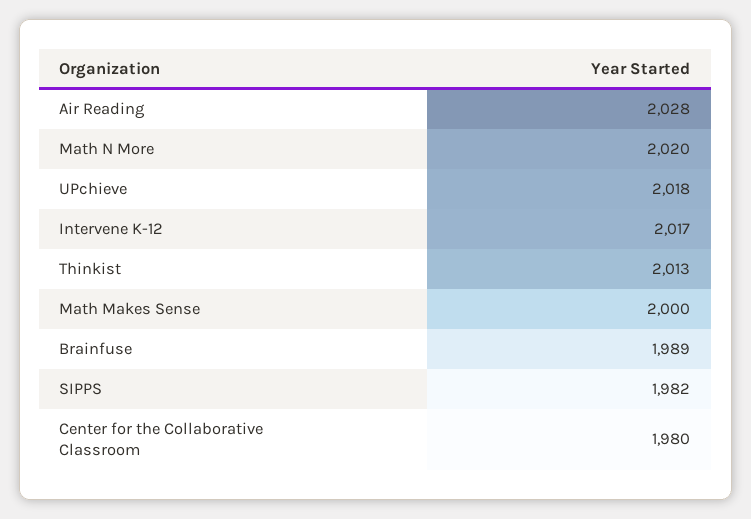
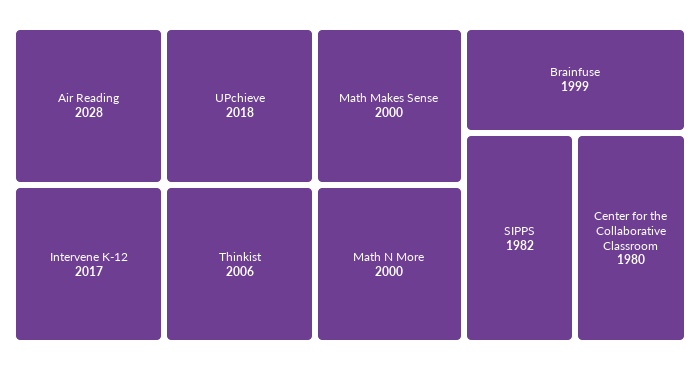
Math N More: 2020 -> 2000
Thinkist: 2013 -> 2006
Brainfuse: 1989 -> 1999

